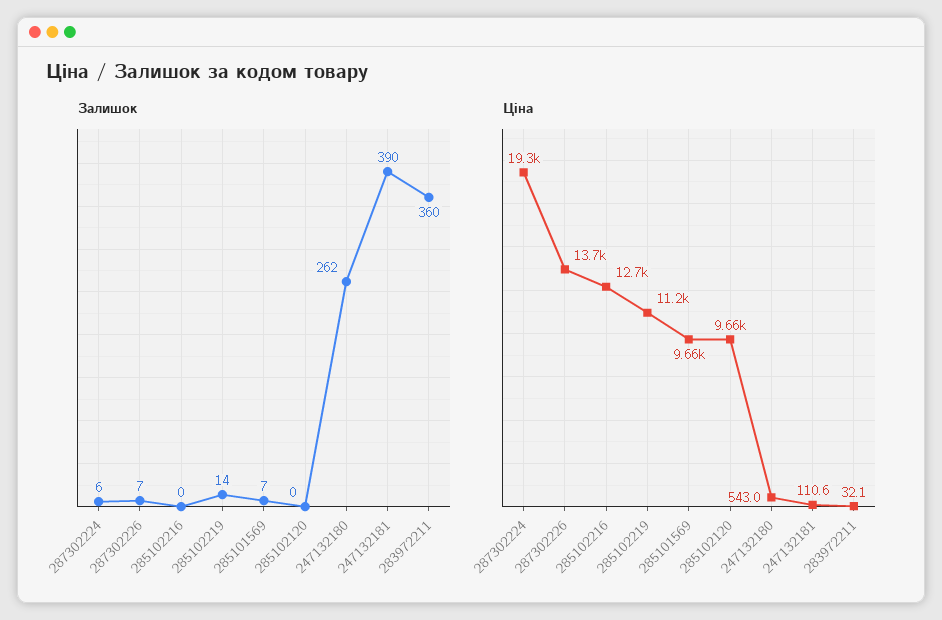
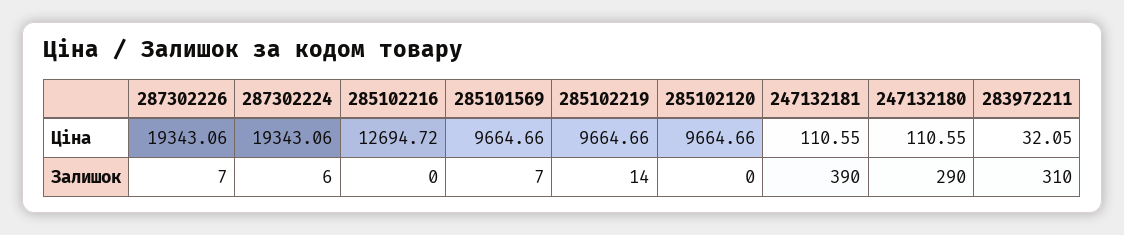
Залишок, 247132180: 262 -> 290
Залишок, 283972211: 360 -> 310
Ціна, 287302226: 13700 -> 19343.06
Ціна, 285102219: 11200 -> 9664.66
Ціна, 247132180: 543 -> 110.55

